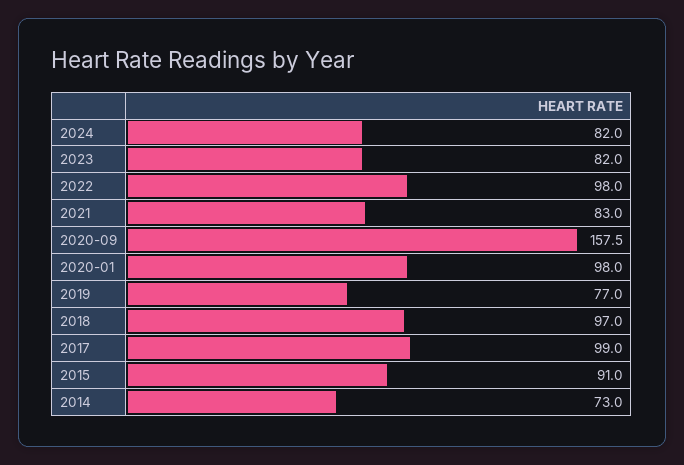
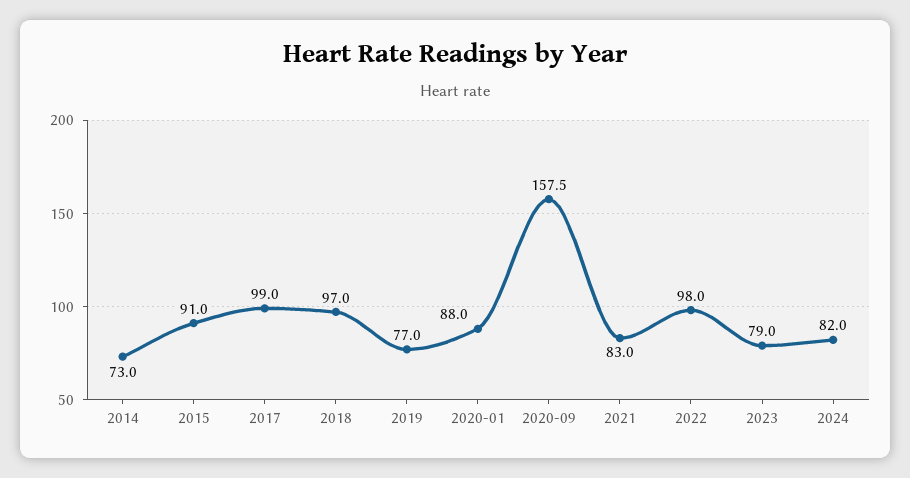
2023: 82 -> 79
2020-01: 98 -> 88

